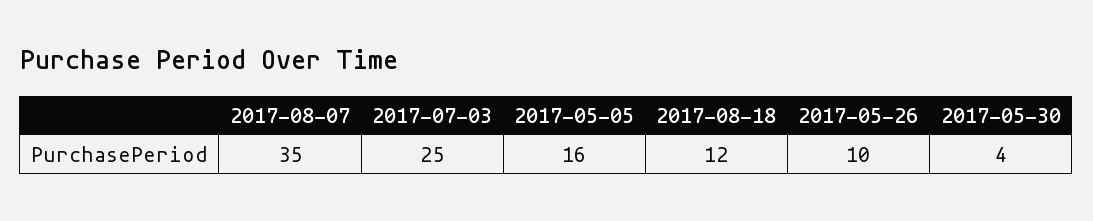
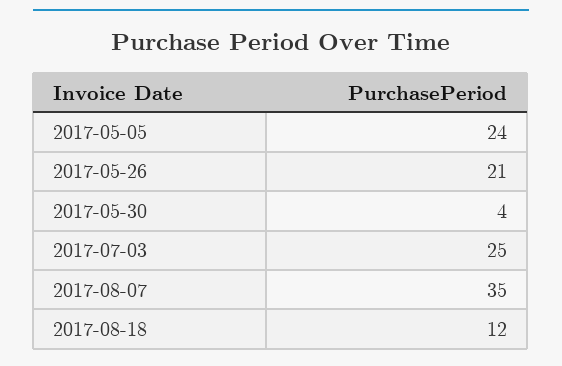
2017-05-05: 16 -> 24
2017-05-26: 10 -> 21

